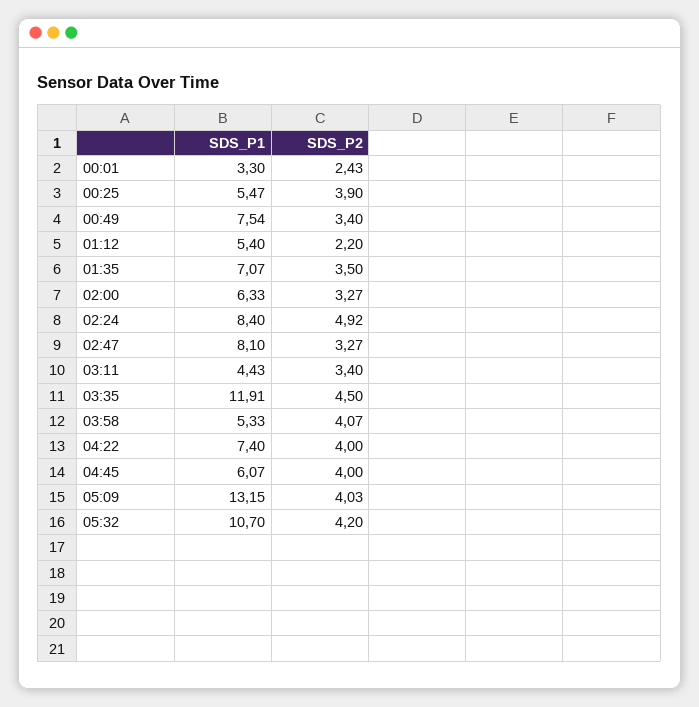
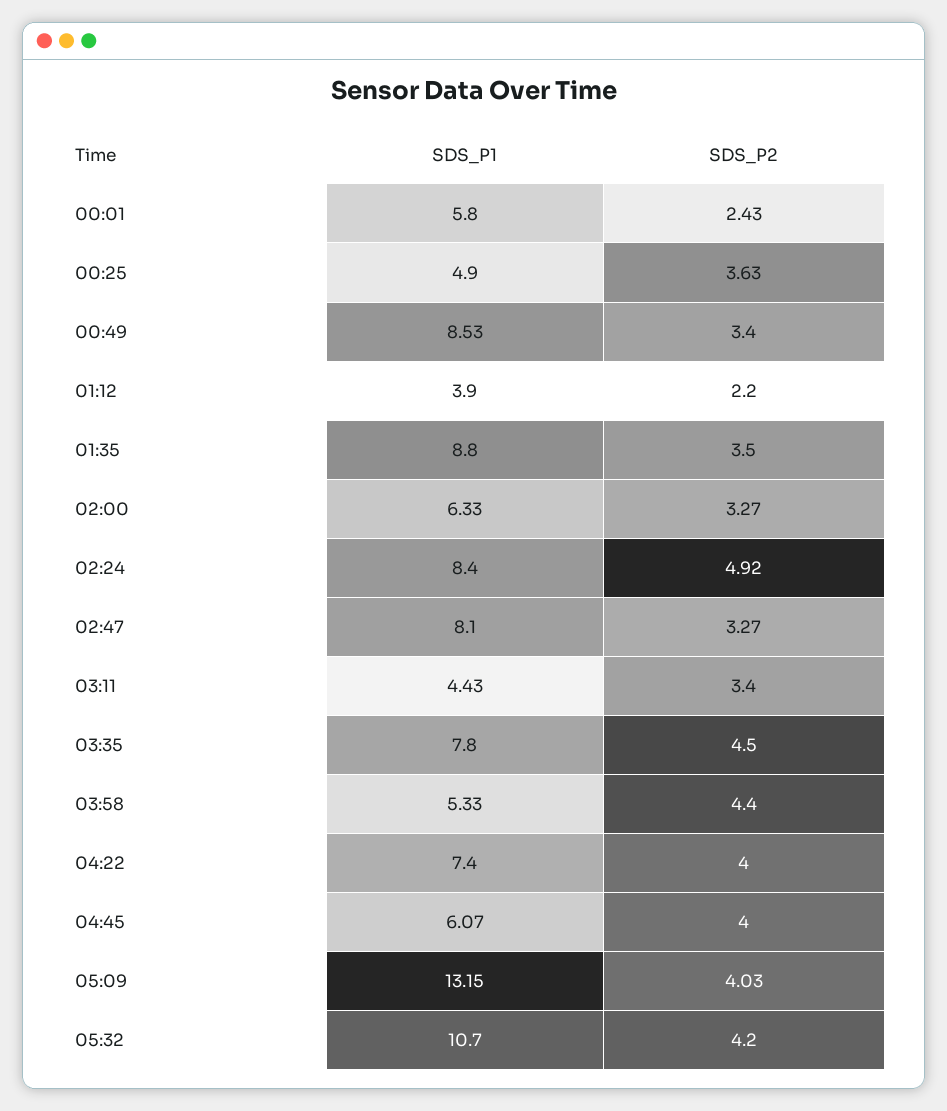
SDS_P1, 00:01: 3.3 -> 5.8
SDS_P1, 00:25: 5.47 -> 4.9
SDS_P2, 00:25: 3.9 -> 3.63
SDS_P1, 00:49: 7.54 -> 8.53
SDS_P1, 01:12: 5.4 -> 3.9
SDS_P1, 01:35: 7.07 -> 8.8
SDS_P1, 03:35: 11.91 -> 7.8
SDS_P2, 03:58: 4.07 -> 4.4

